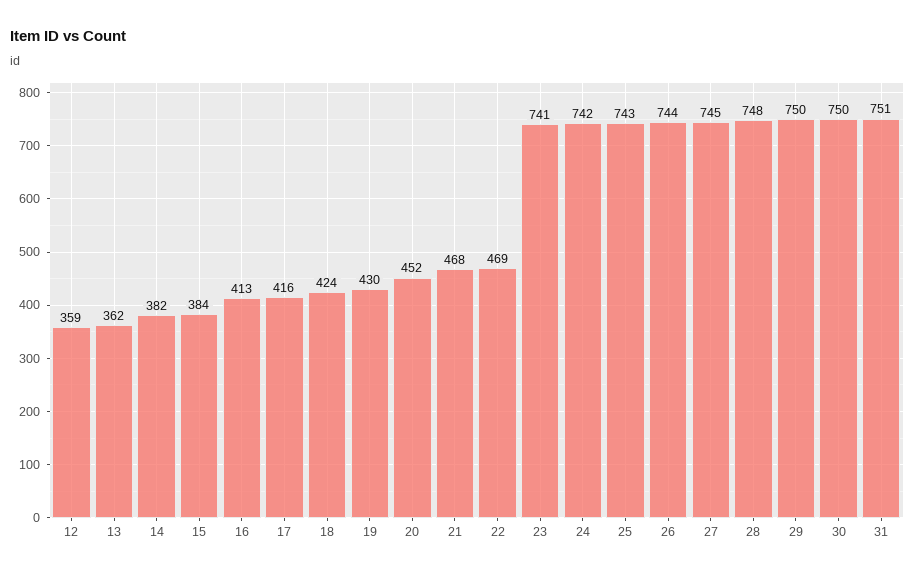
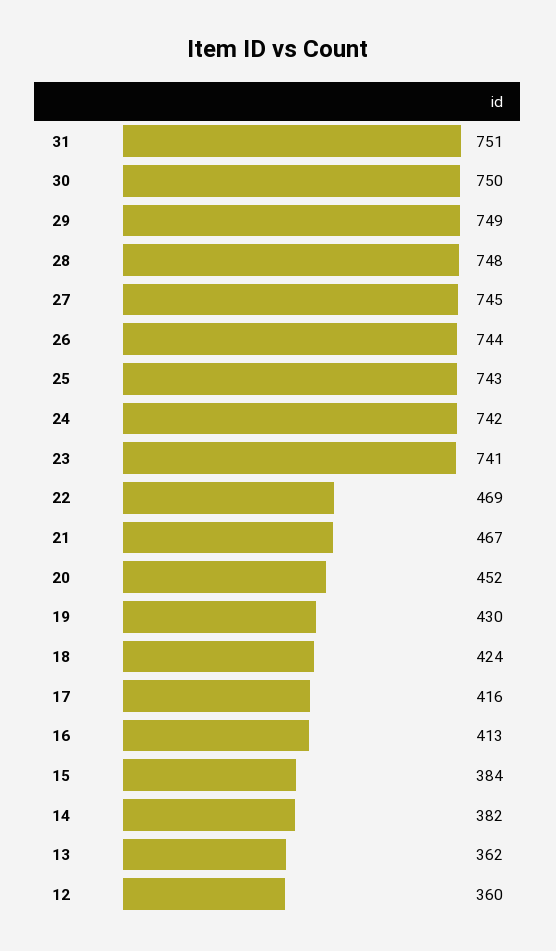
12: 359 -> 360
21: 468 -> 467
29: 750 -> 749

